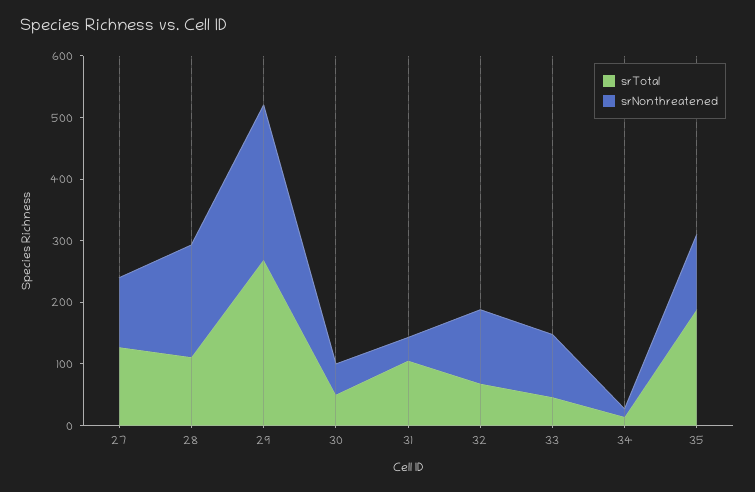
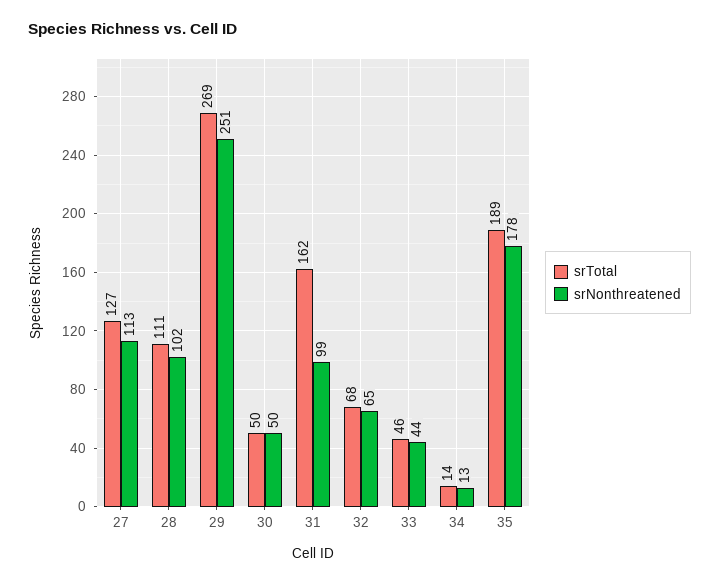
srNonthreatened, 28: 180 -> 102
srTotal, 31: 100 -> 162
srNonthreatened, 31: 40 -> 99
srNonthreatened, 32: 120 -> 65
srNonthreatened, 33: 100 -> 44
srNonthreatened, 35: 120 -> 178

